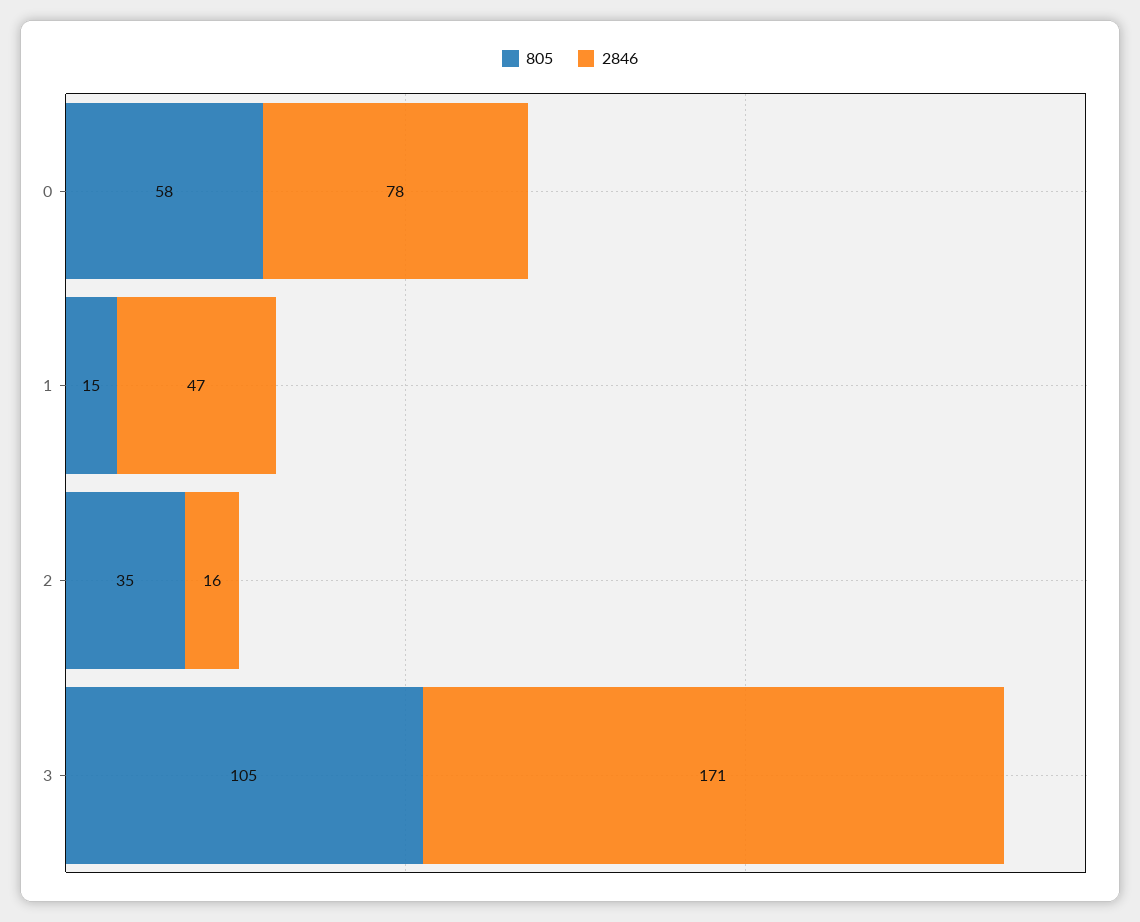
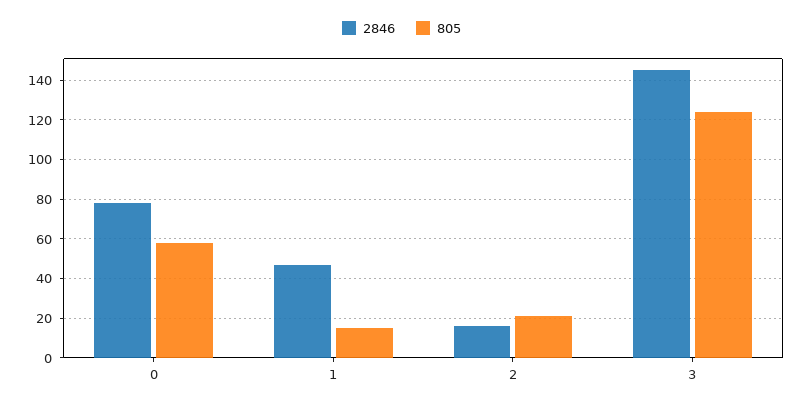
805, 2: 35 -> 20
805, 3: 105 -> 125
2846, 3: 171 -> 145

